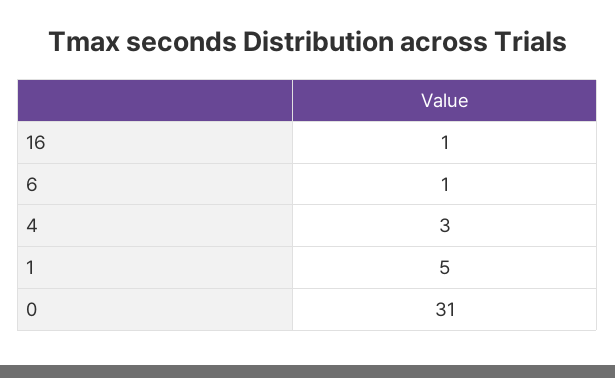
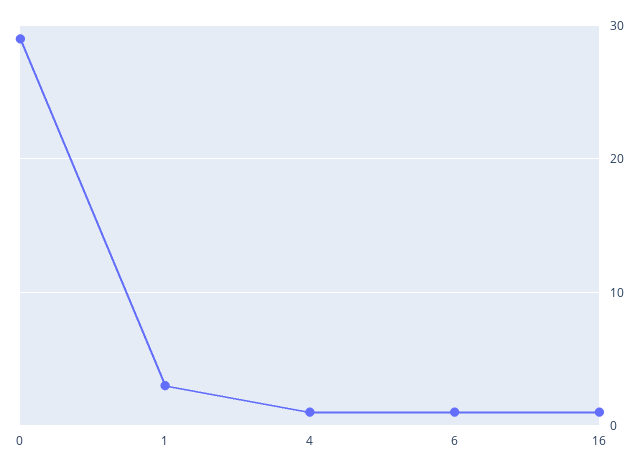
4: 3 -> 1
1: 5 -> 3
0: 31 -> 29

